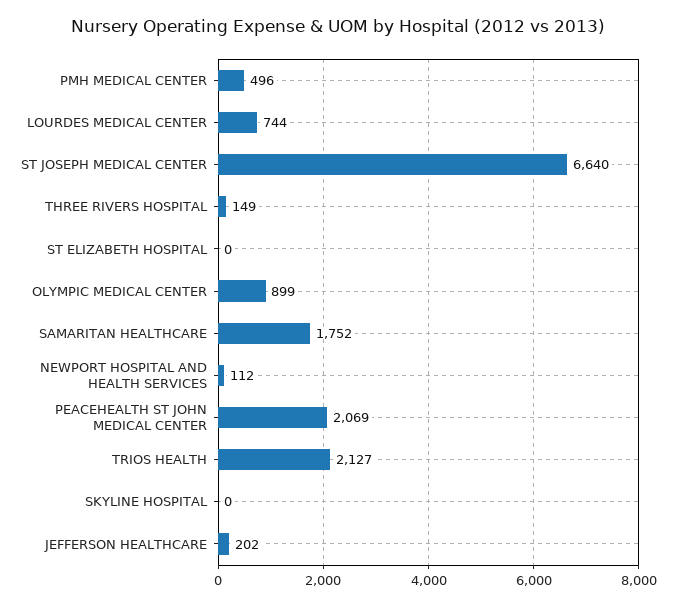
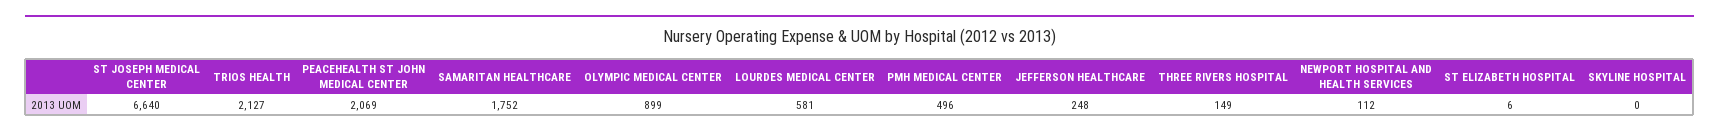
LOURDES MEDICAL CENTER: 744 -> 581
ST ELIZABETH HOSPITAL: 0 -> 6
JEFFERSON HEALTHCARE: 202 -> 248

